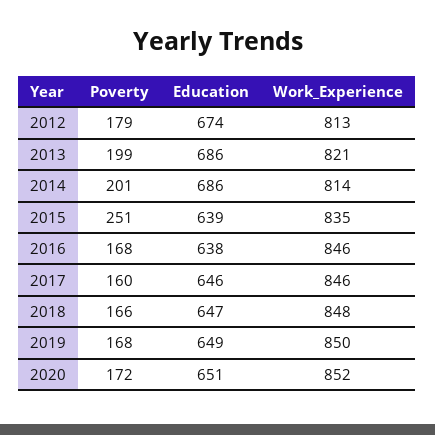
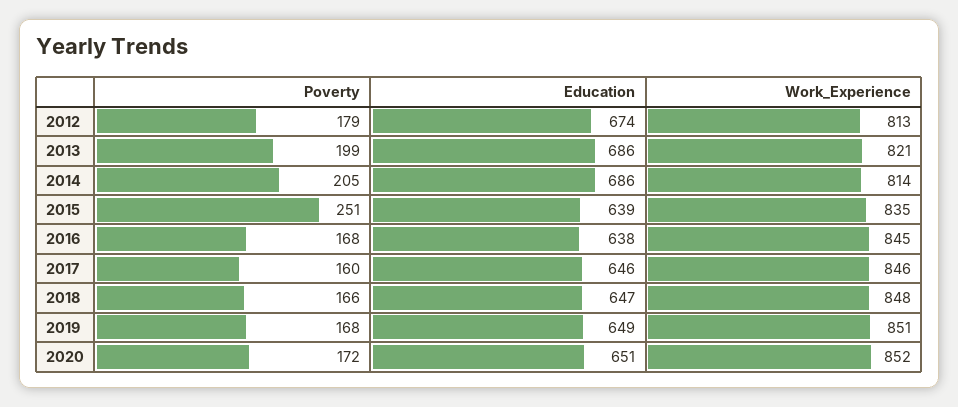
Poverty, 2014: 201 -> 205
Work_Experience, 2016: 846 -> 845
Work_Experience, 2019: 850 -> 851

